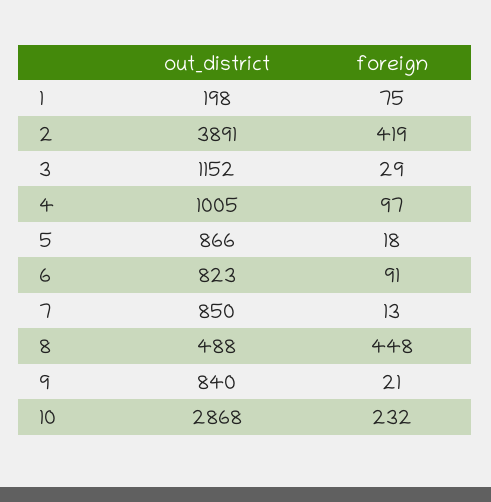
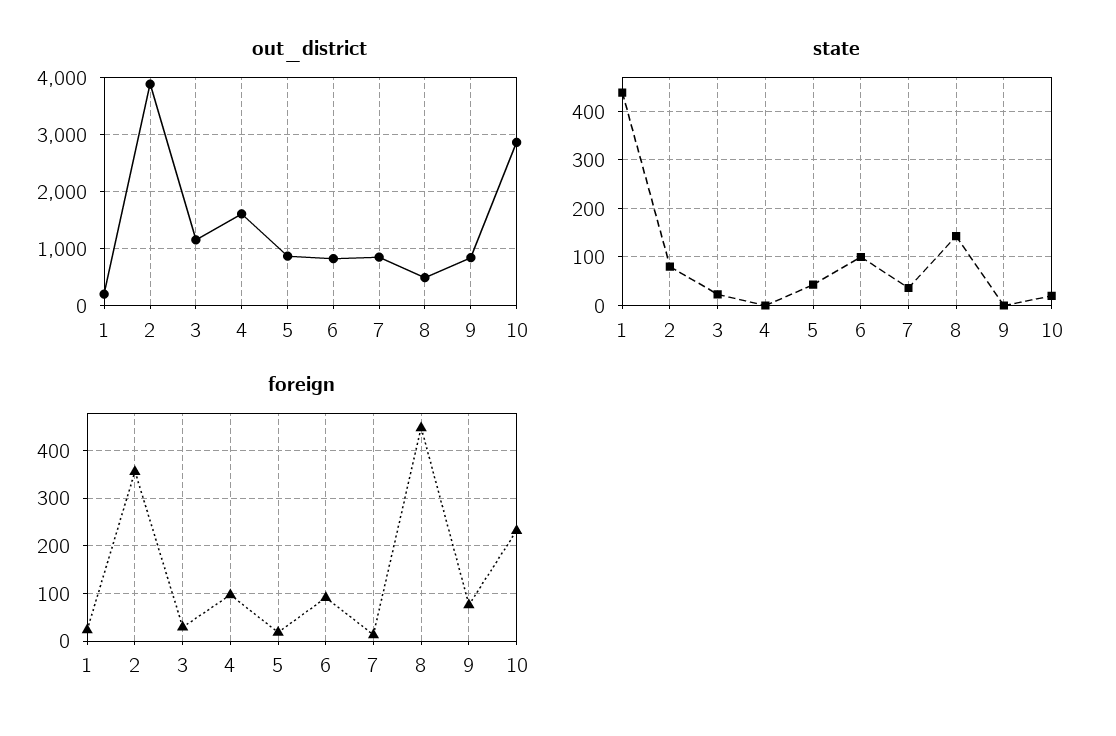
foreign, 1: 75 -> 20
foreign, 2: 419 -> 360
out_district, 4: 1005 -> 1600
foreign, 9: 21 -> 80
state, 1: none -> 440
state, 2: none -> 80
state, 3: none -> 20
state, 4: none -> 0
state, 5: none -> 40
state, 6: none -> 100
state, 7: none -> 40
state, 8: none -> 140
state, 9: none -> 0
state, 10: none -> 20

